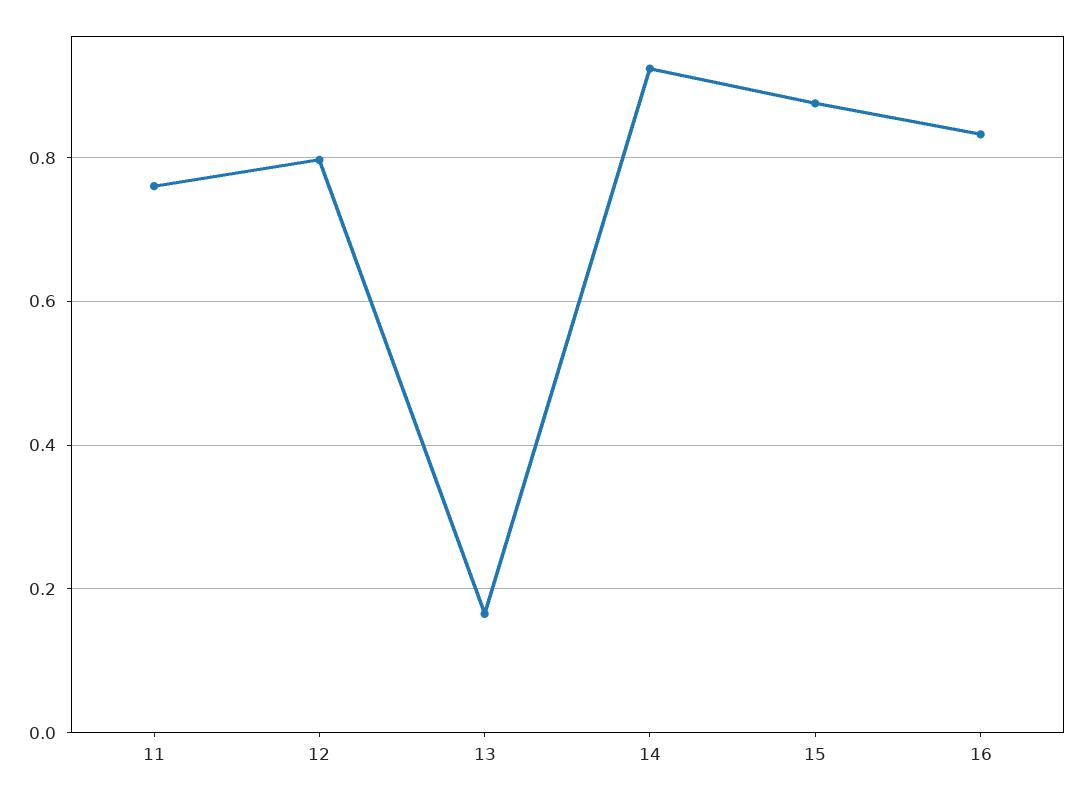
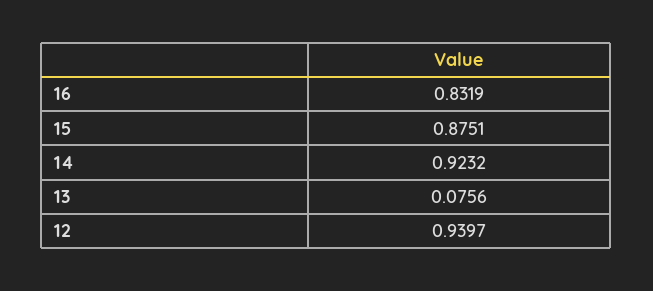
11: 0.76 -> none
12: 0.8 -> 0.9397
13: 0.16 -> 0.0756

